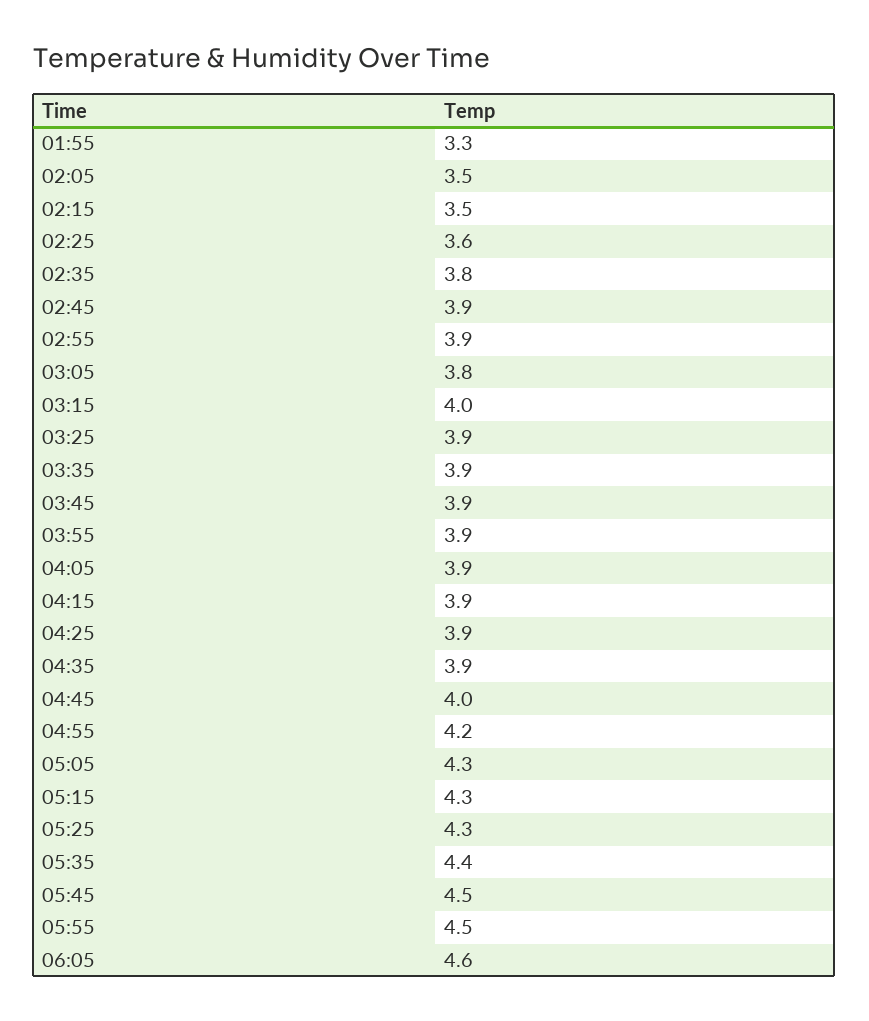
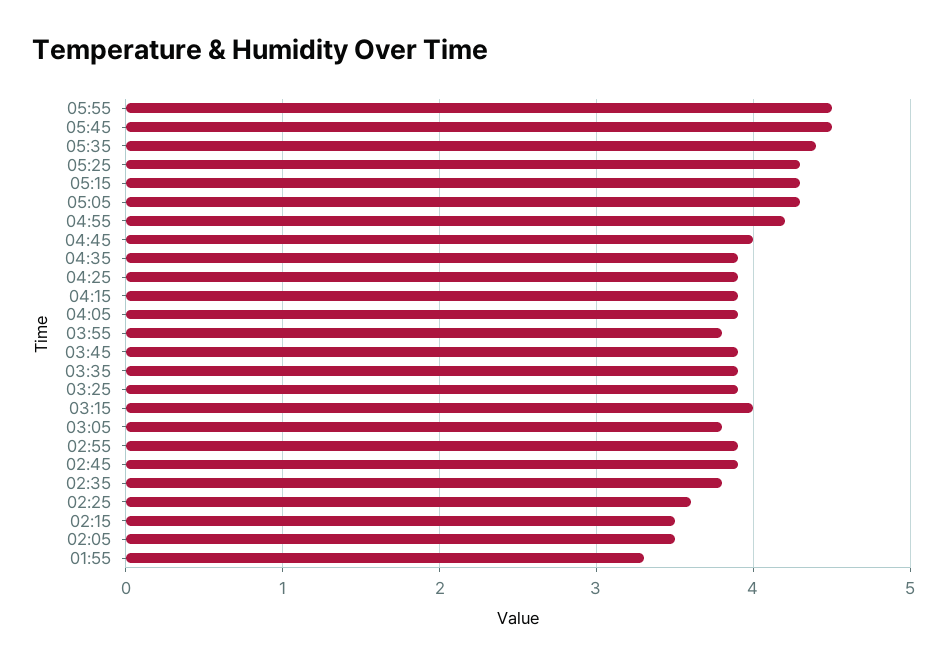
03:55: 3.9 -> 3.8
06:05: 4.6 -> none

